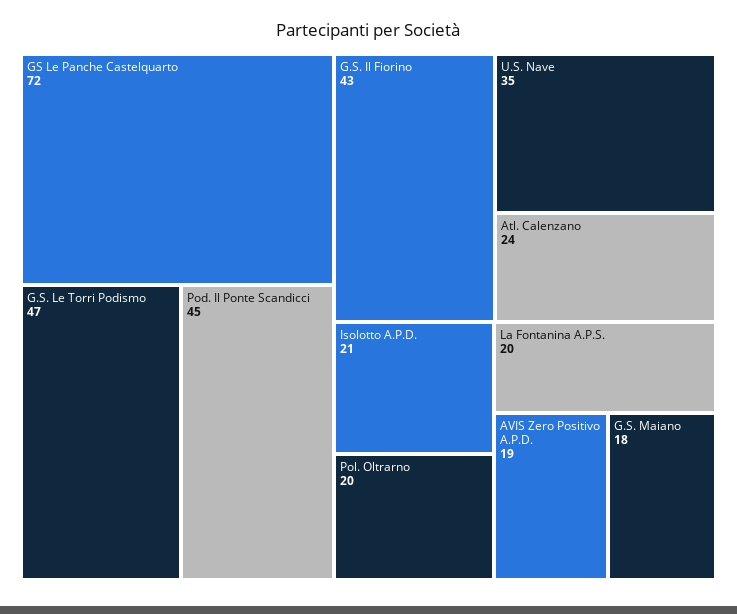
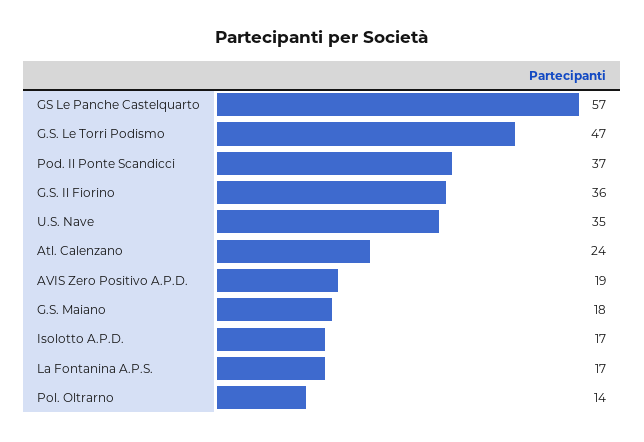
GS Le Panche Castelquarto: 72 -> 57
Pod. Il Ponte Scandicci: 45 -> 37
G.S. Il Fiorino: 43 -> 36
Isolotto A.P.D.: 21 -> 17
Pol. Oltrarno: 20 -> 14
La Fontanina A.P.S.: 20 -> 17

